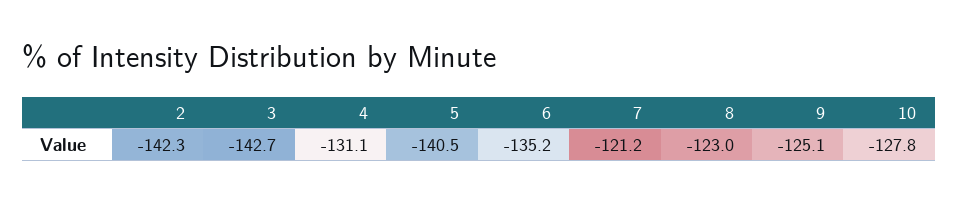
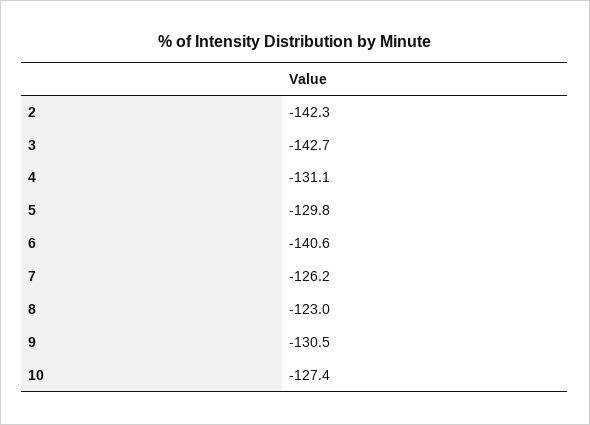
5: -140.5 -> -129.8
6: -135.2 -> -140.6
7: -121.2 -> -126.2
9: -125.1 -> -130.5
10: -127.8 -> -127.4

